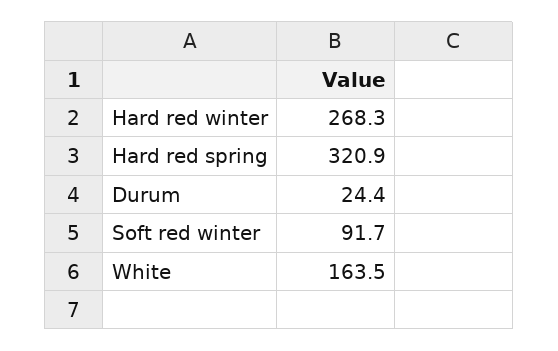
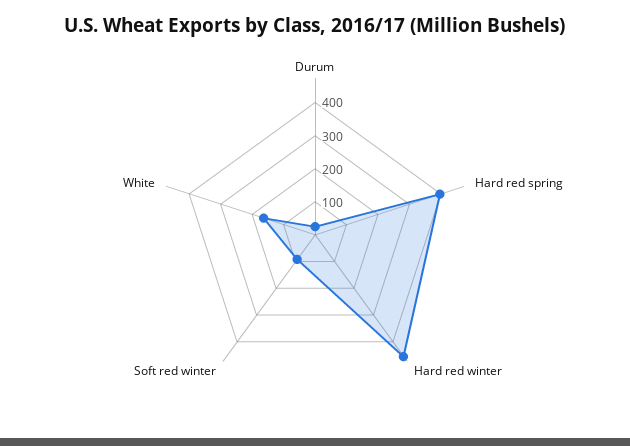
Hard red winter: 268.3 -> 450
Hard red spring: 320.9 -> 400

